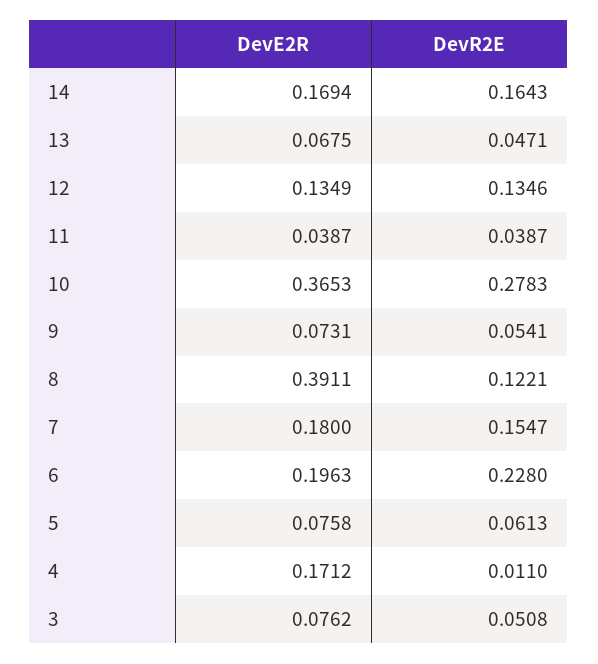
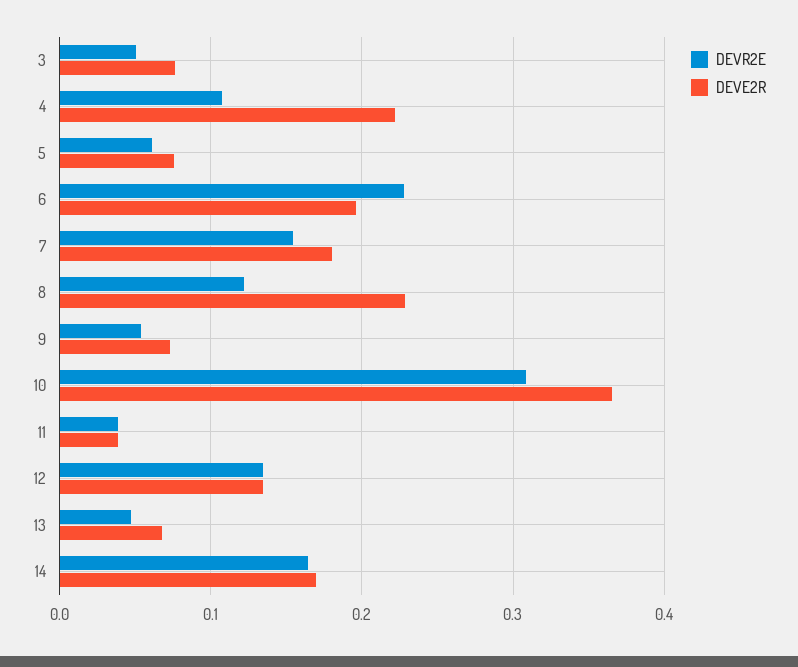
DevR2E, 10: 0.2783 -> 0.31
DevE2R, 8: 0.3911 -> 0.23
DevE2R, 4: 0.1712 -> 0.22
DevR2E, 4: 0.011 -> 0.11

